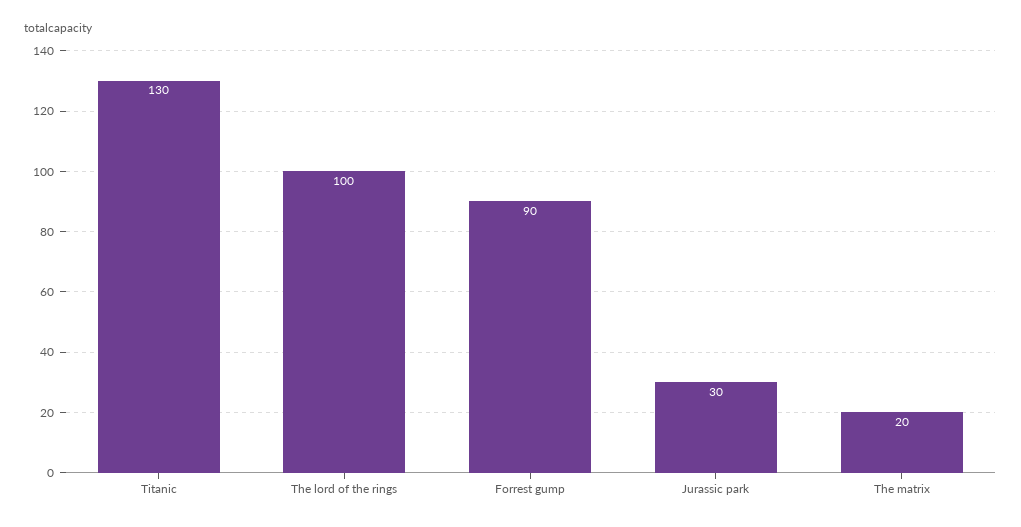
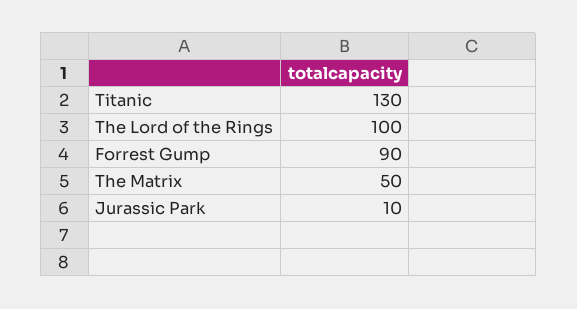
Jurassic park: 30 -> 10
The matrix: 20 -> 50

